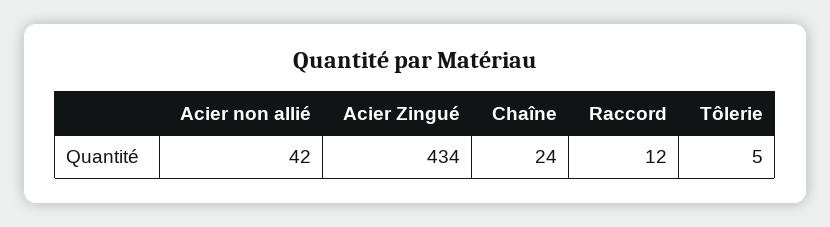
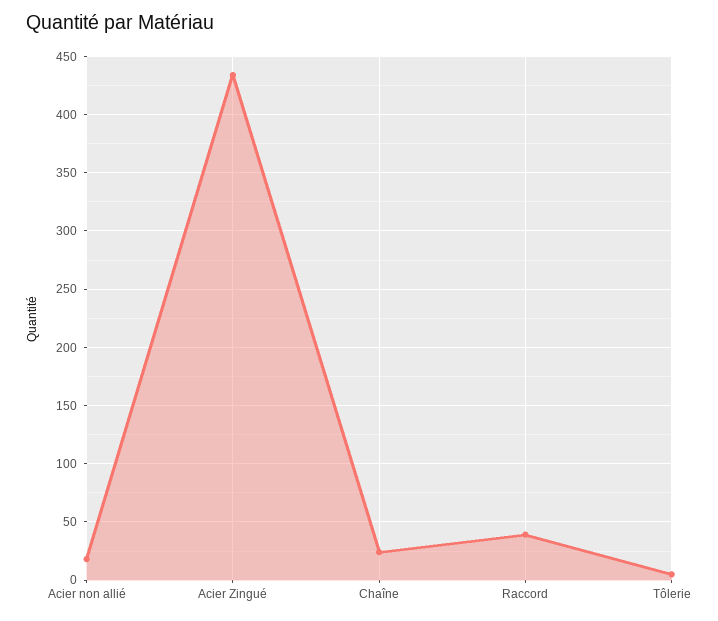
Acier non allié: 42 -> 20
Raccord: 12 -> 40

